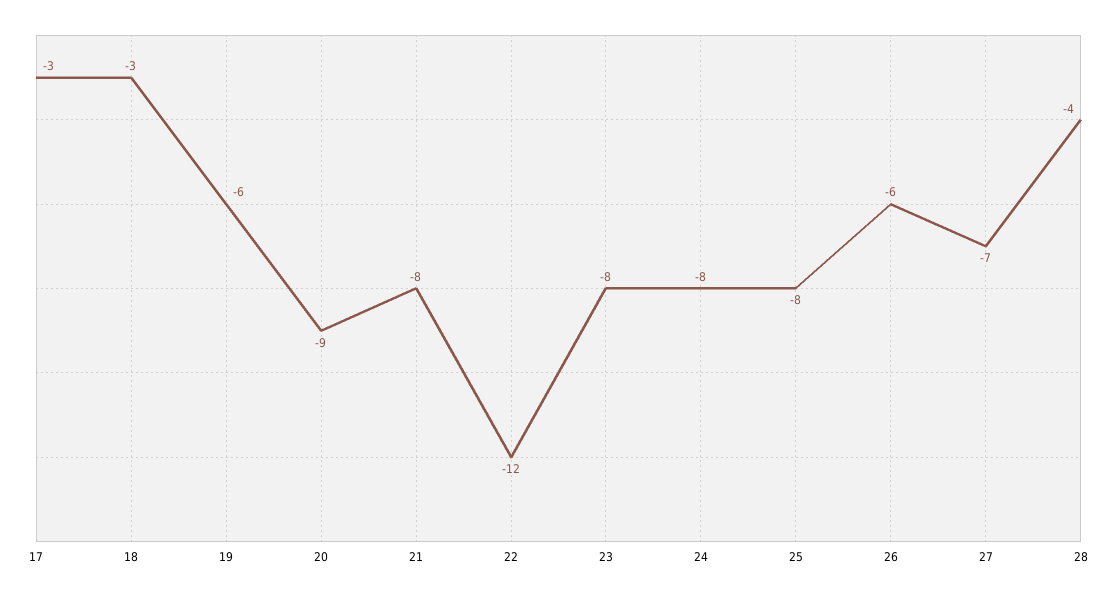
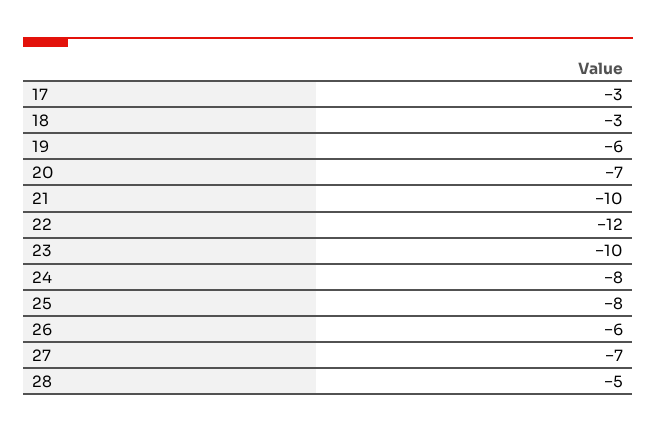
20: -9 -> -7
21: -8 -> -10
23: -8 -> -10
28: -4 -> -5

